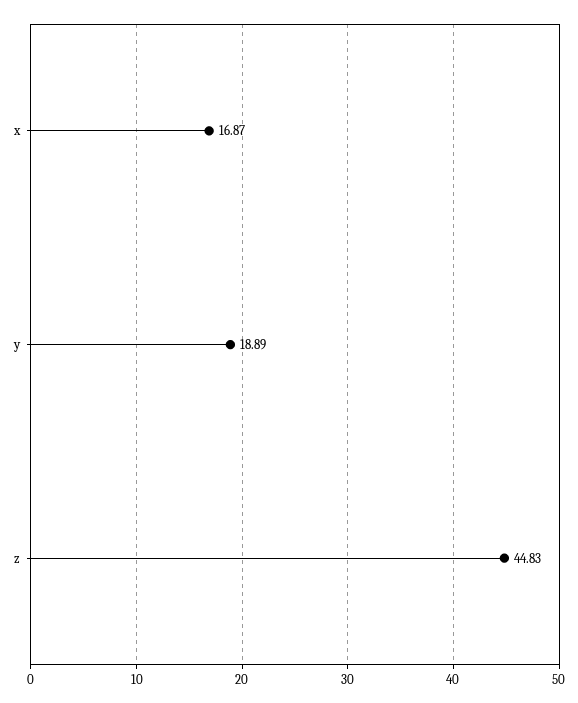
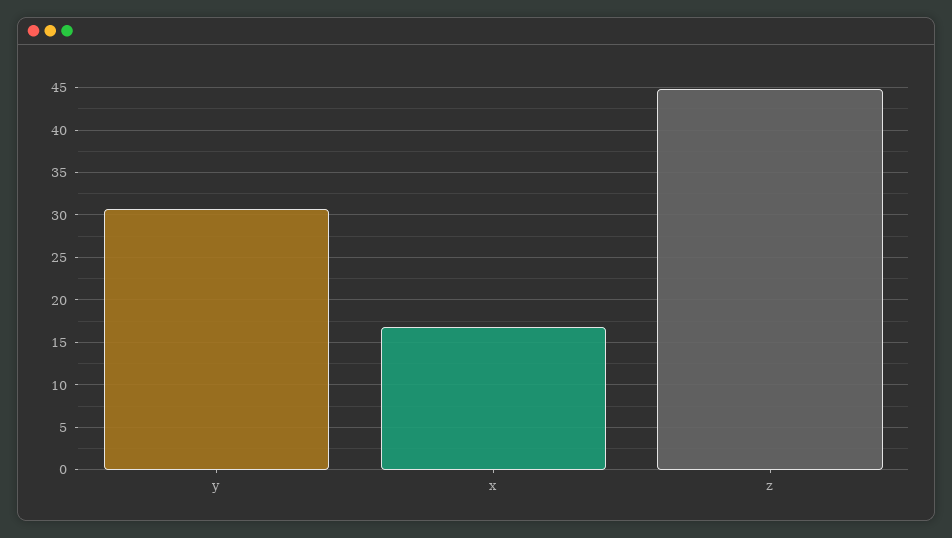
y: 18.89 -> 31

